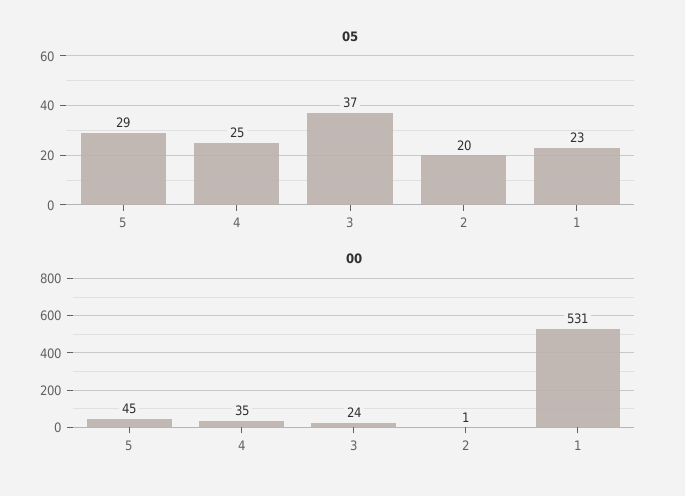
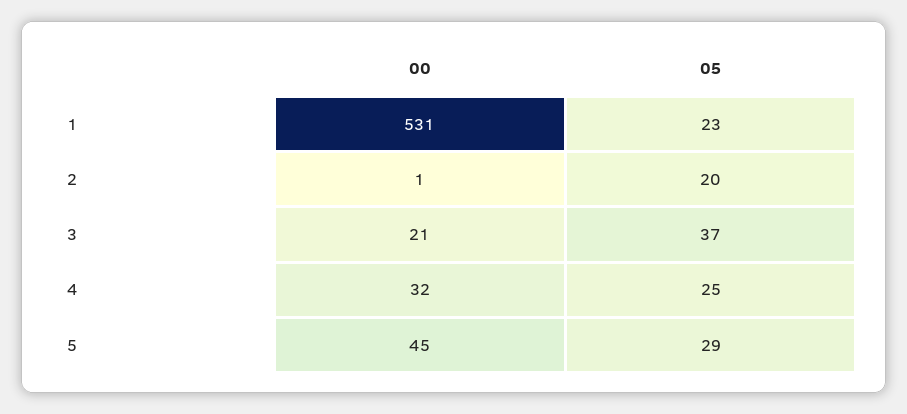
00, 4: 35 -> 32
00, 3: 24 -> 21

